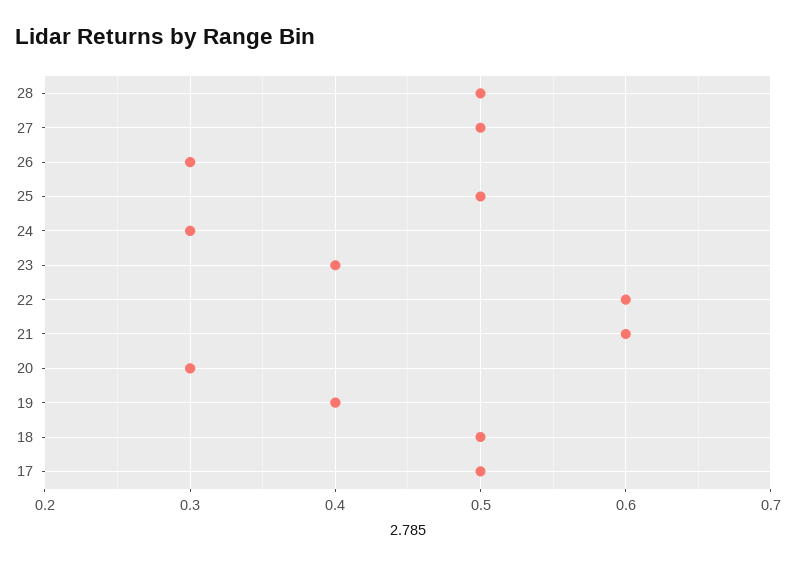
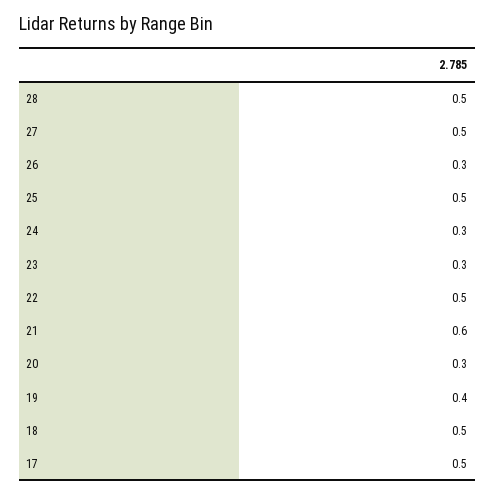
23: 0.4 -> 0.3
22: 0.6 -> 0.5

